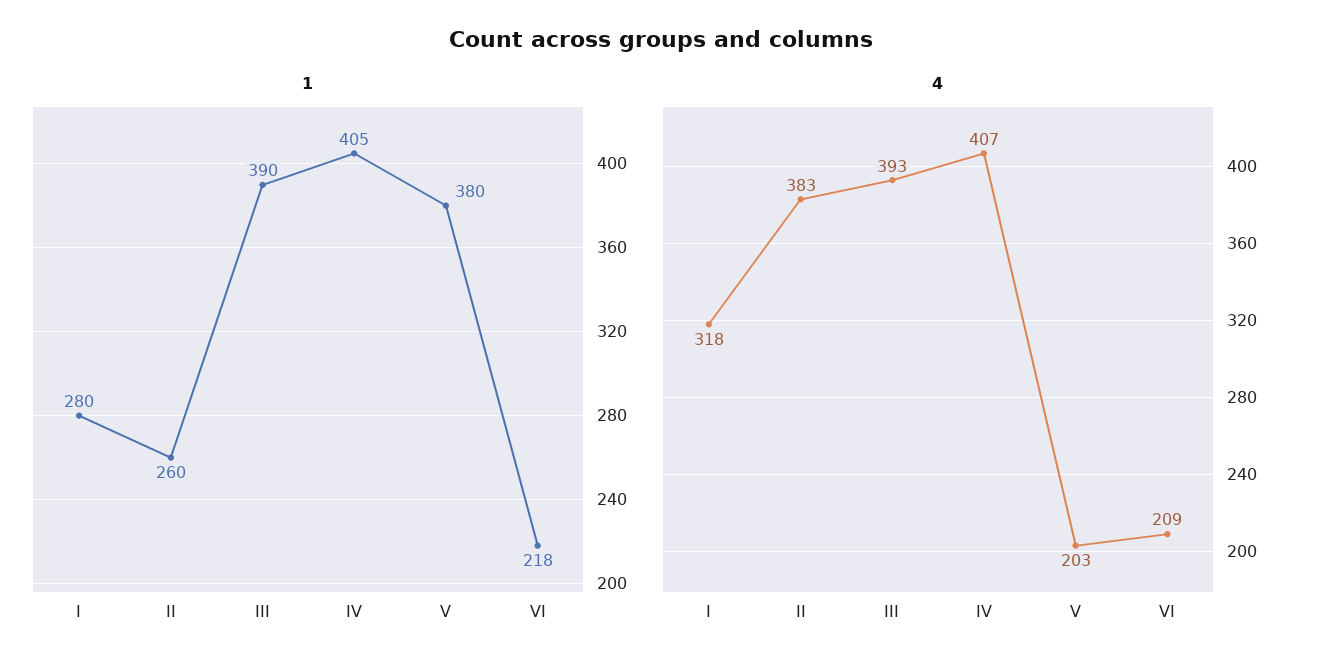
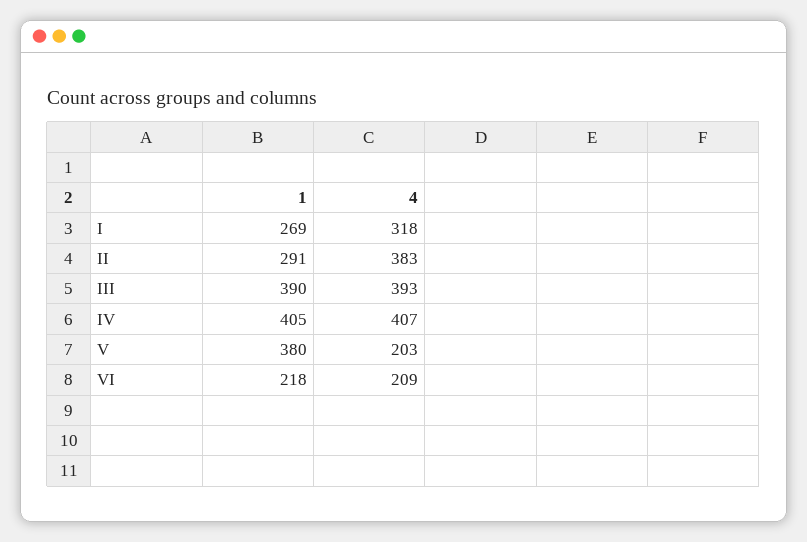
1, I: 280 -> 269
1, II: 260 -> 291

